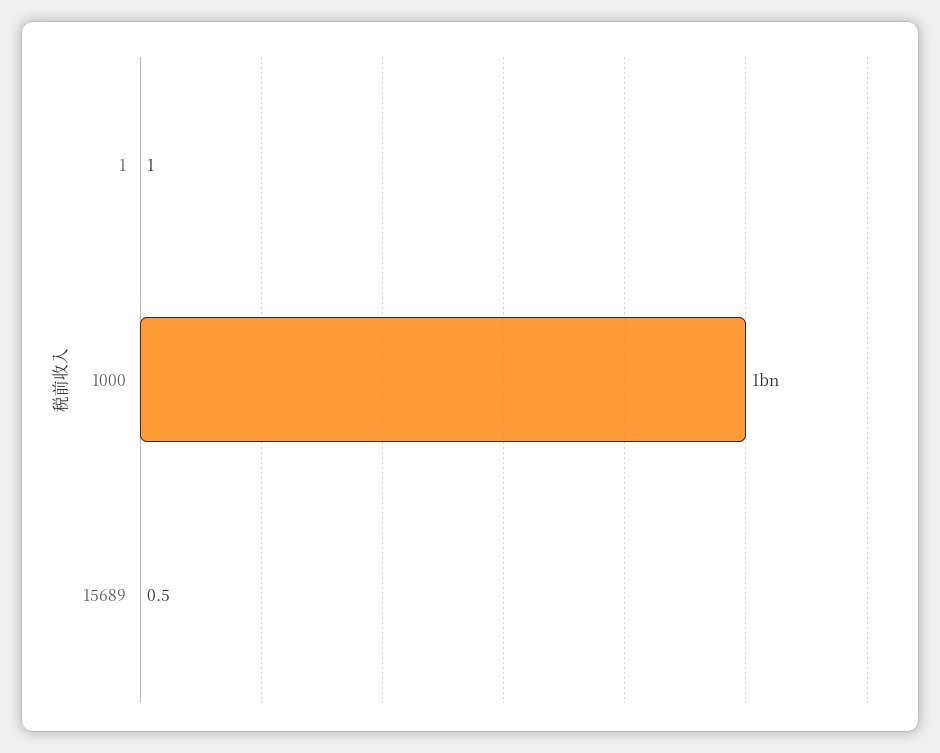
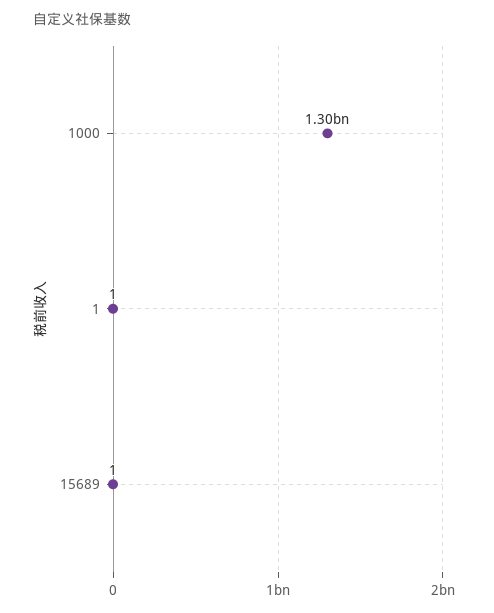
1000: 1000000000 -> 1300000000

